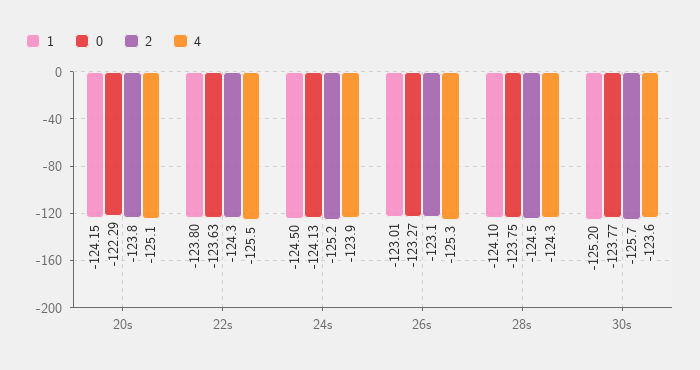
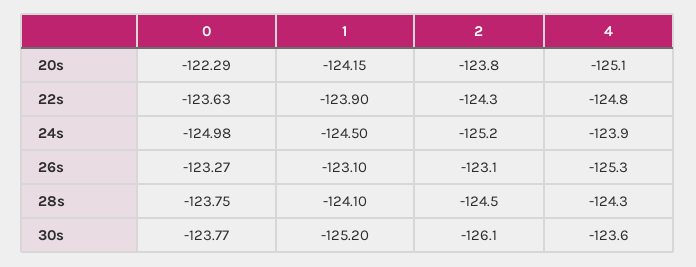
1, 22s: -123.8 -> -123.9
4, 22s: -125.5 -> -124.8
0, 24s: -124.13 -> -124.98
1, 26s: -123.01 -> -123.1
2, 30s: -125.7 -> -126.1

